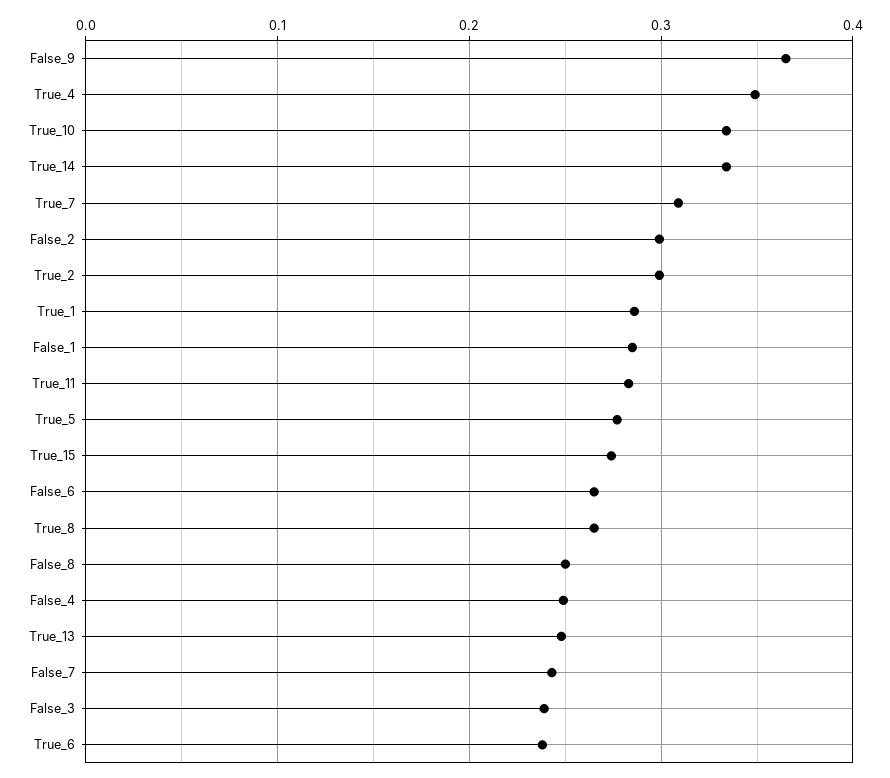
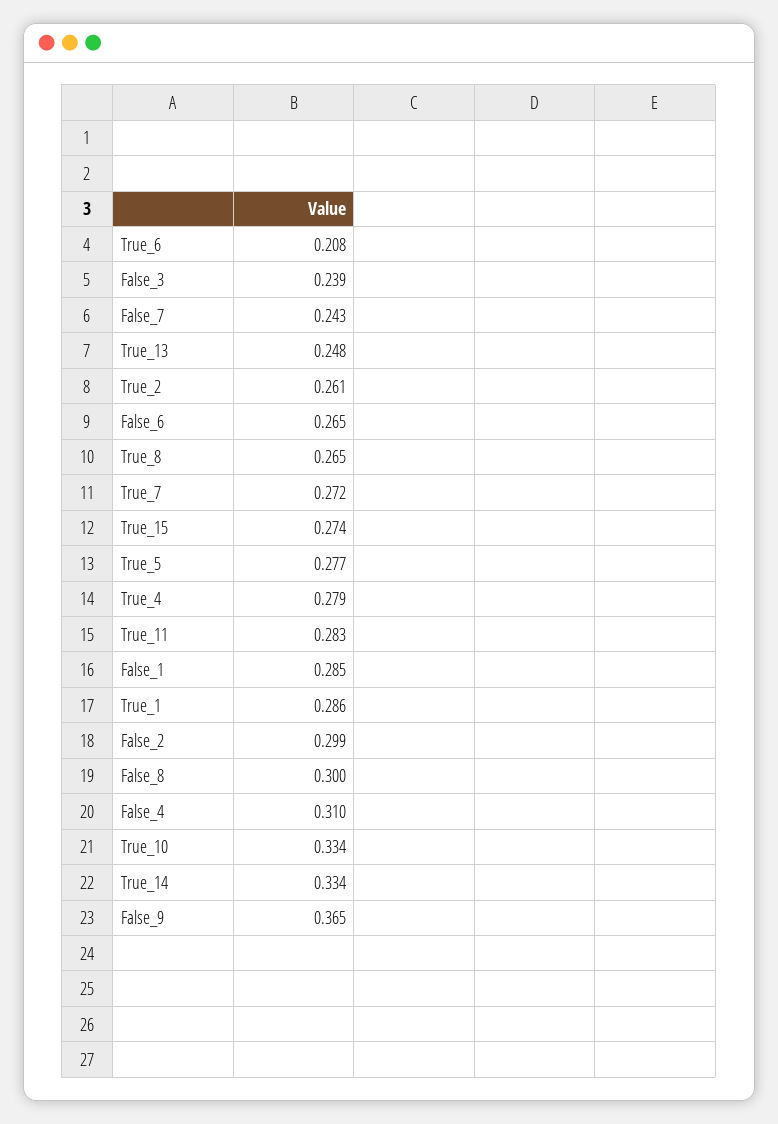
True_4: 0.35 -> 0.279
True_7: 0.31 -> 0.272
True_2: 0.3 -> 0.261
False_8: 0.25 -> 0.3
False_4: 0.25 -> 0.31
True_6: 0.24 -> 0.208

